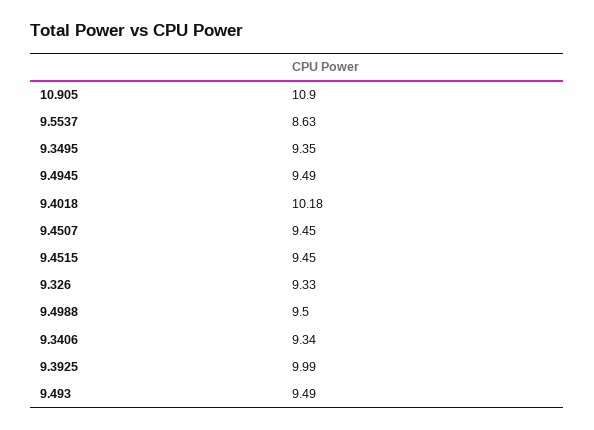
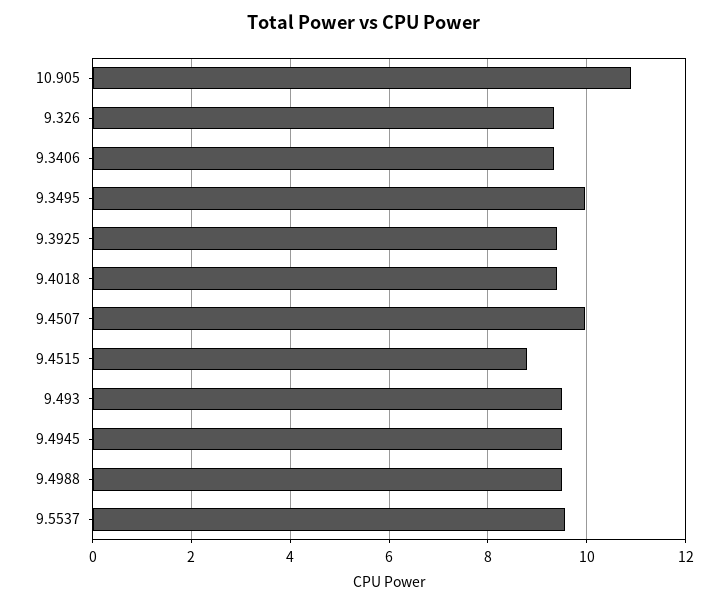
9.5537: 8.63 -> 9.6
9.3495: 9.35 -> 10
9.4018: 10.18 -> 9.4
9.4507: 9.45 -> 10
9.4515: 9.45 -> 8.8
9.3925: 9.99 -> 9.4

